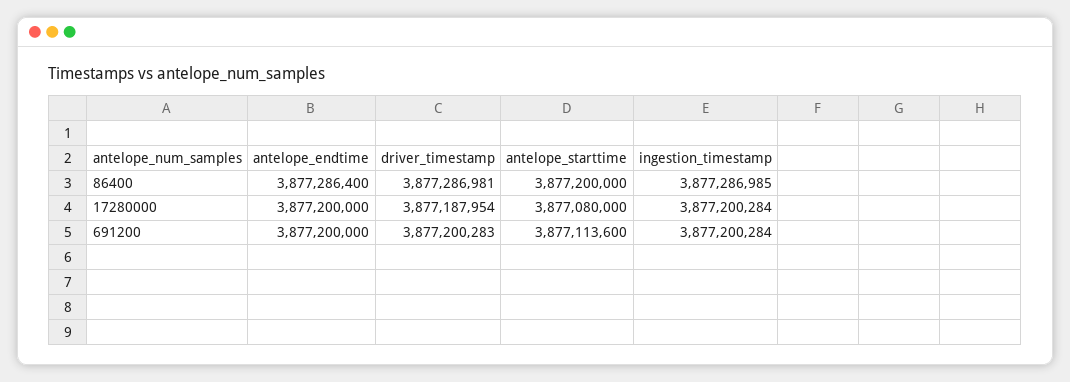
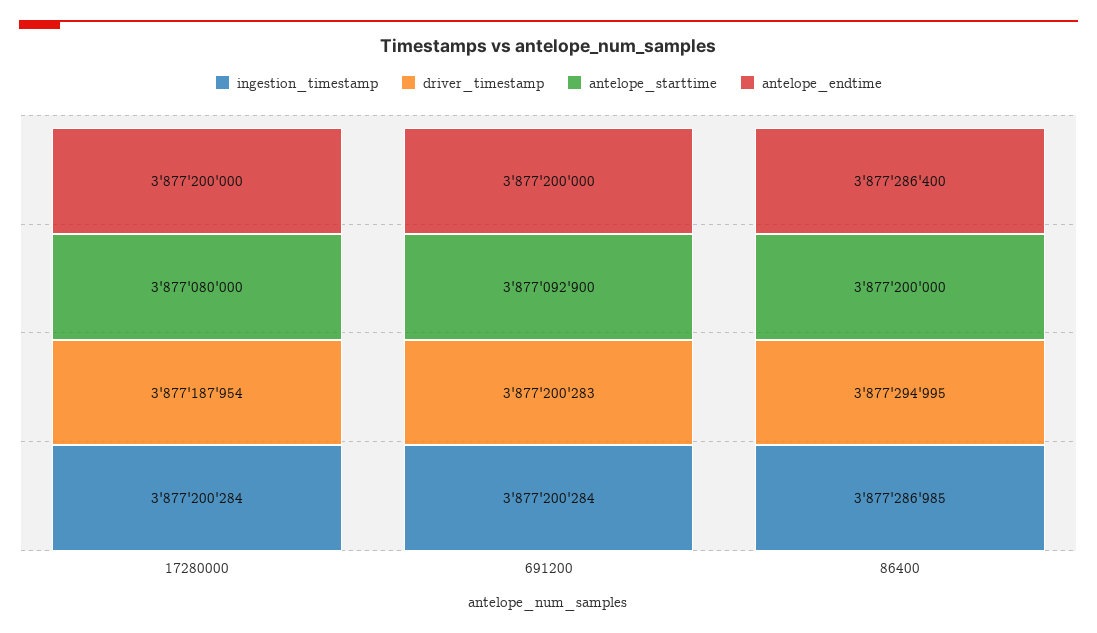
driver_timestamp, 86400: 3877286981 -> 3877294995
antelope_starttime, 691200: 3877113600 -> 3877092900

